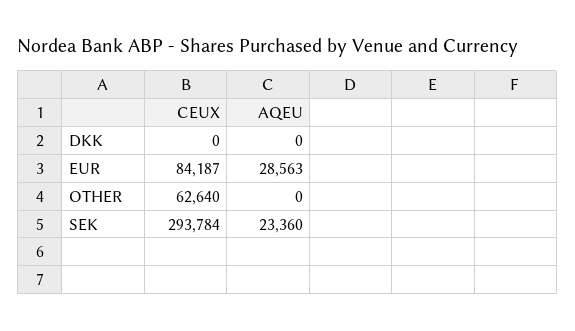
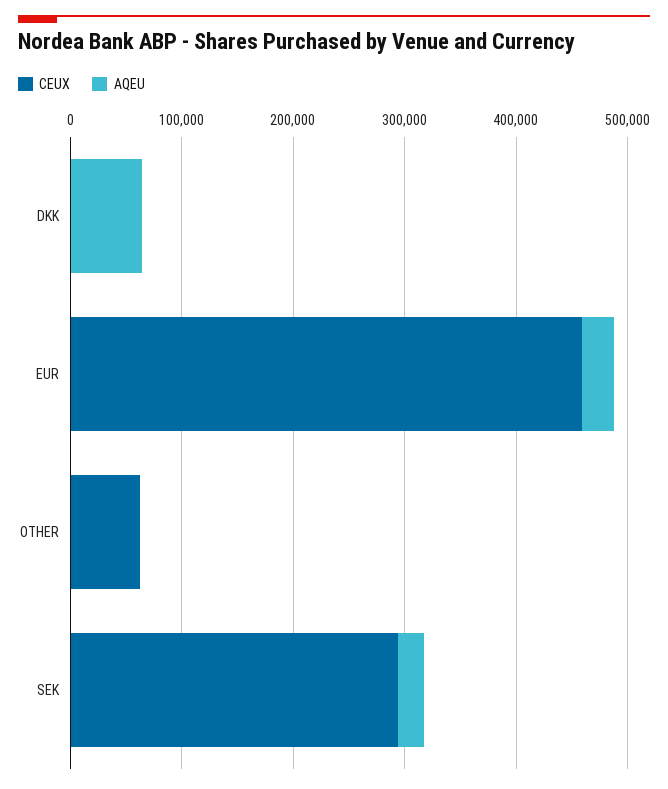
AQEU, DKK: 0 -> 60000
CEUX, EUR: 84187 -> 460000

